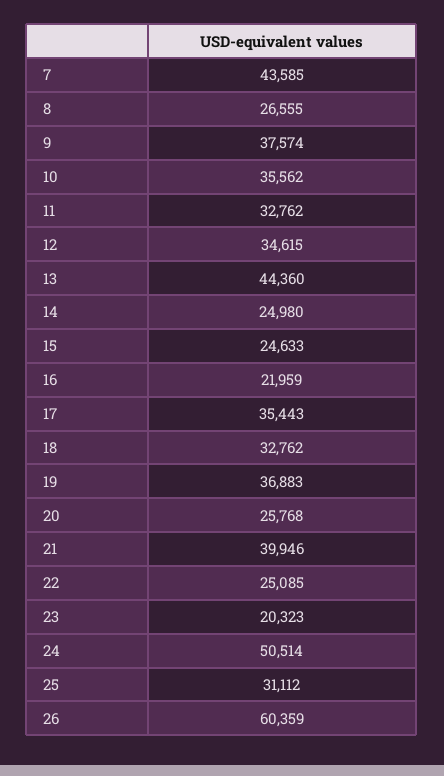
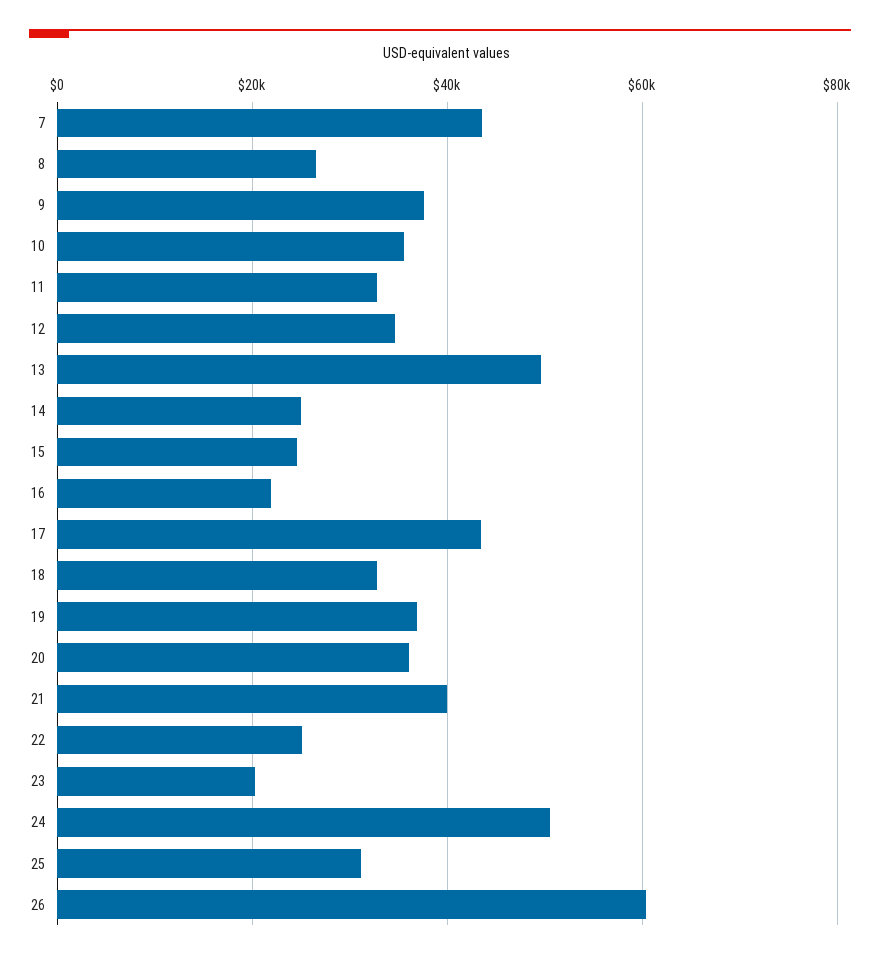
13: 44360 -> 50000
17: 35443 -> 44000
20: 25768 -> 36000

